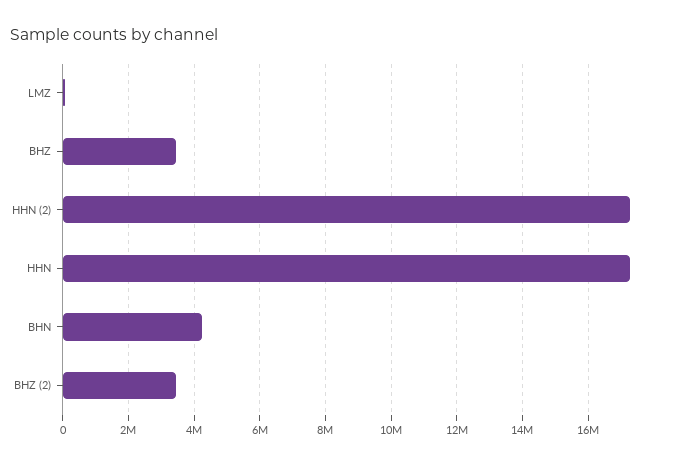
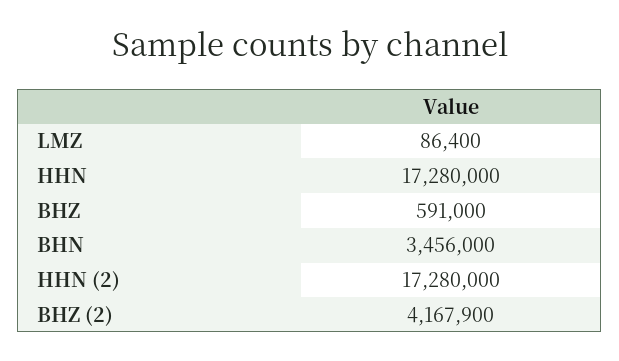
BHZ: 3400000 -> 591000
BHN: 4200000 -> 3456000
BHZ (2): 3400000 -> 4167900

